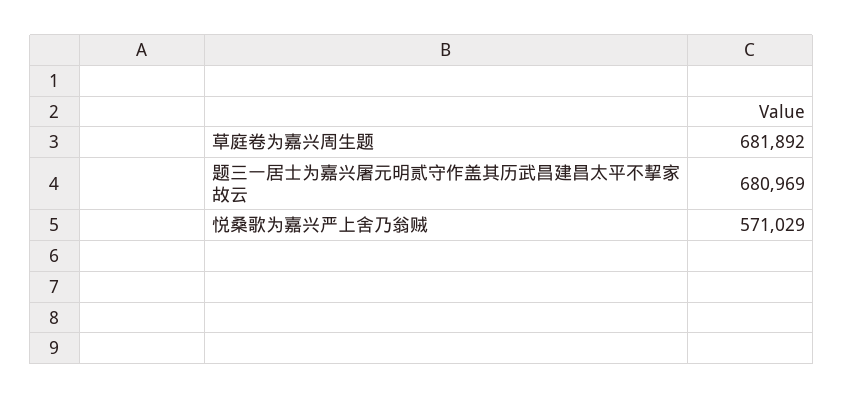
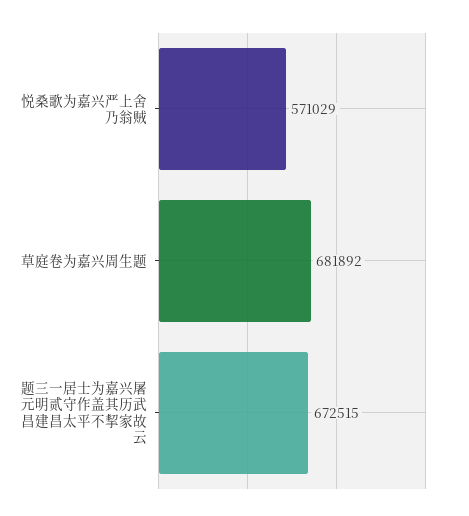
题三一居士为嘉兴屠元明贰守作盖其历武昌建昌太平不挈家故云: 680969 -> 672515

